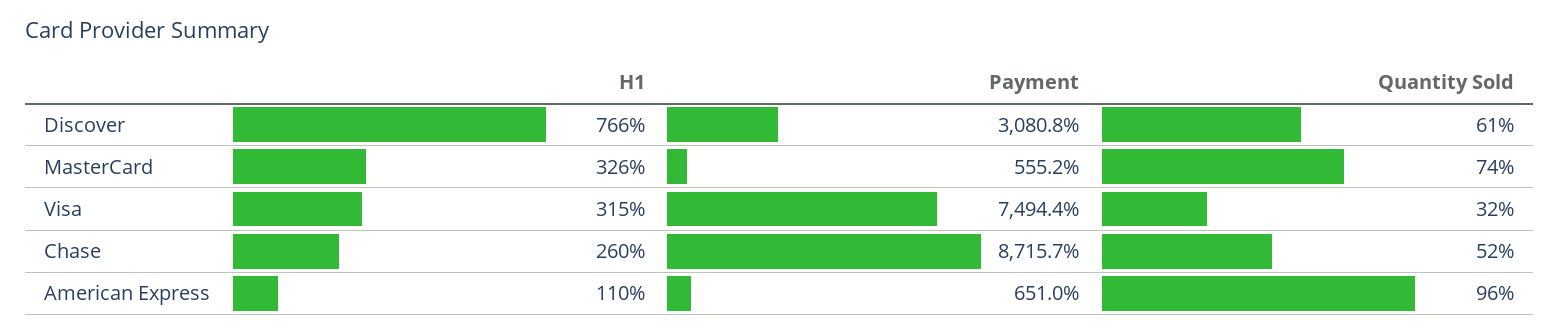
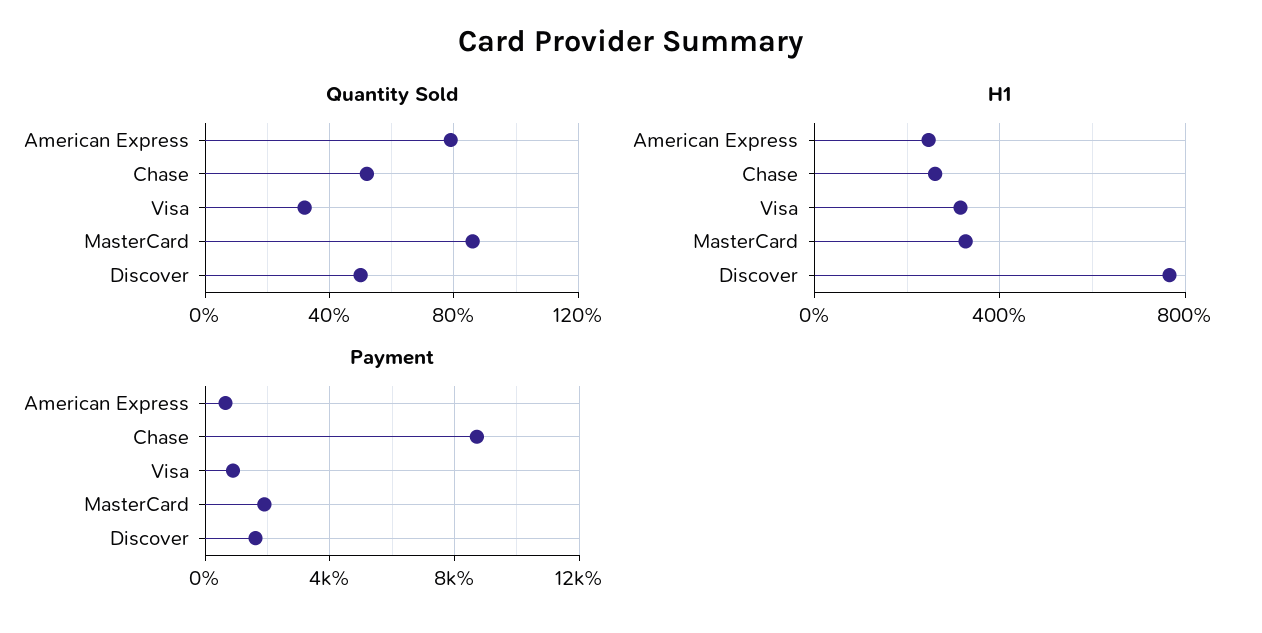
Payment, Discover: 3080.8 -> 1500
Quantity Sold, Discover: 61 -> 50
Payment, MasterCard: 555.2 -> 2000
Quantity Sold, MasterCard: 74 -> 85
Payment, Visa: 7494.4 -> 1000
H1, American Express: 110 -> 250
Quantity Sold, American Express: 96 -> 80

